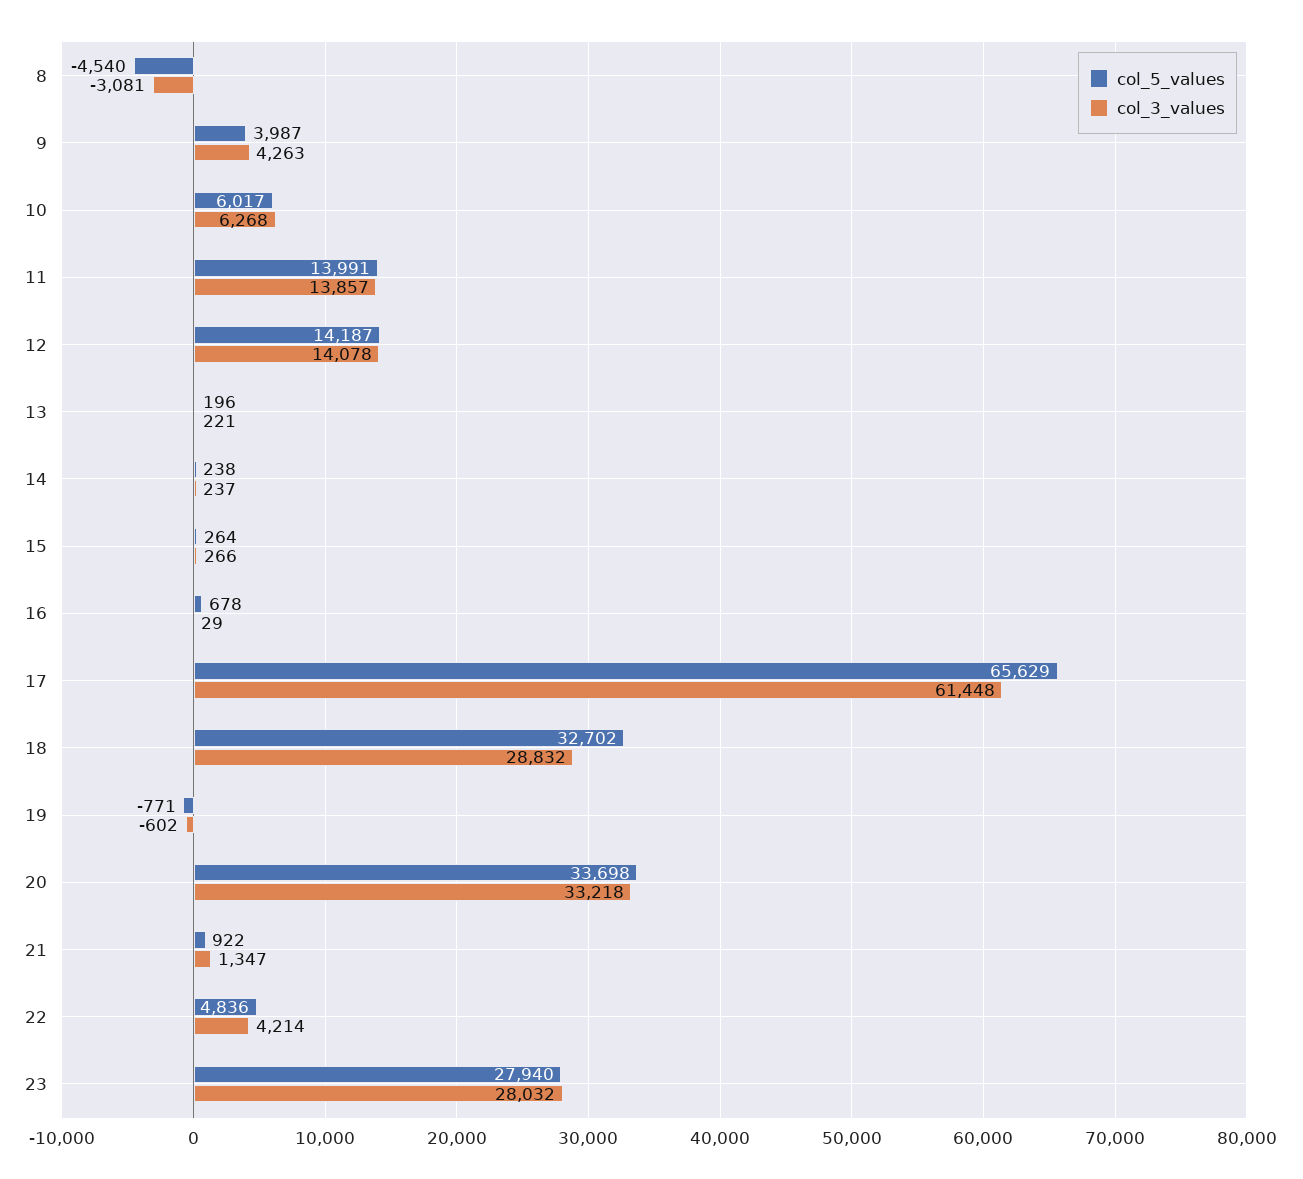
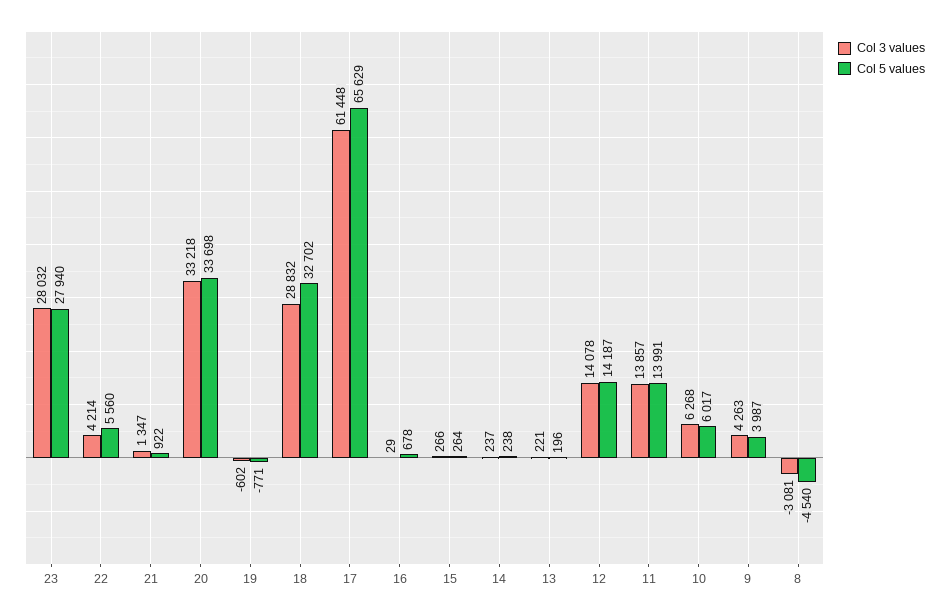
col_5_values, 22: 4836 -> 5560

